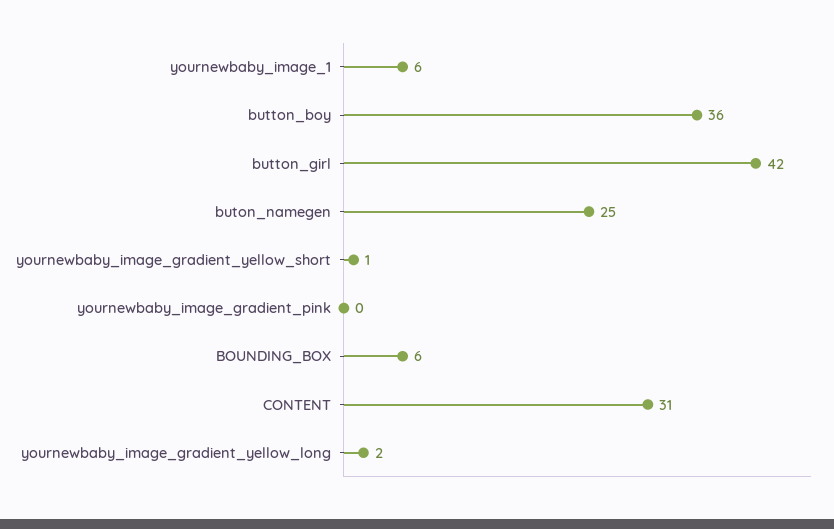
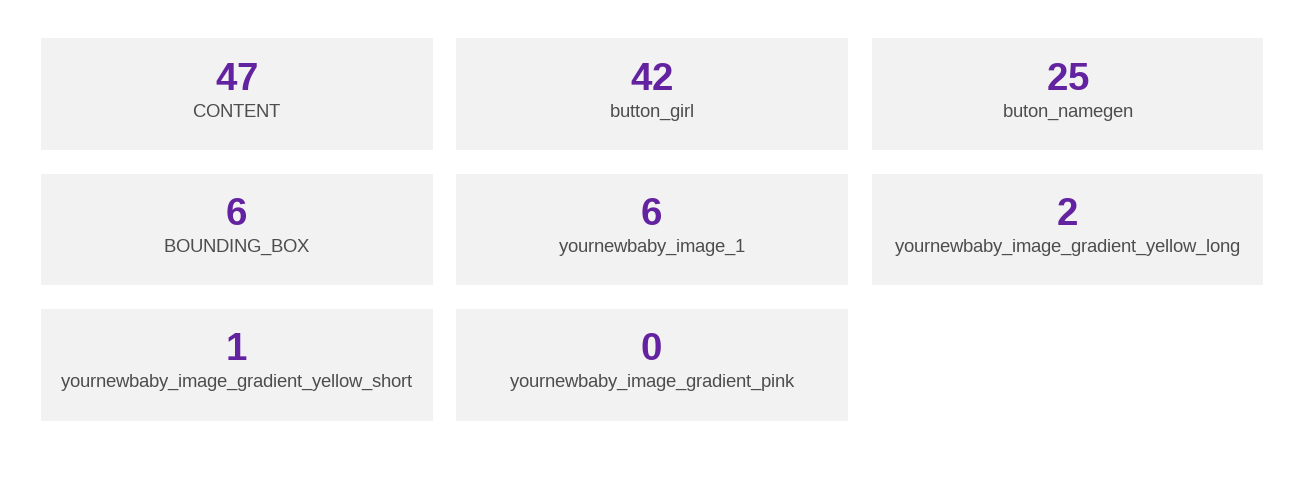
button_boy: 36 -> none
CONTENT: 31 -> 47

